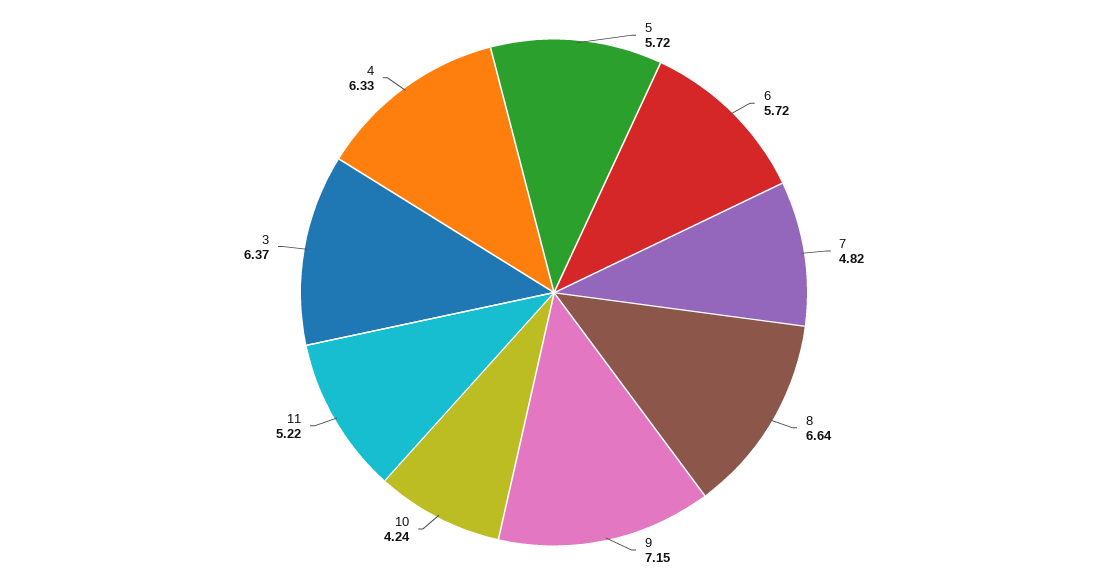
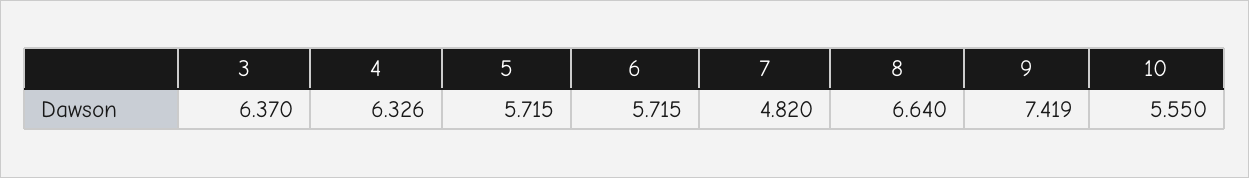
9: 7.15 -> 7.419
10: 4.24 -> 5.55
11: 5.22 -> none

